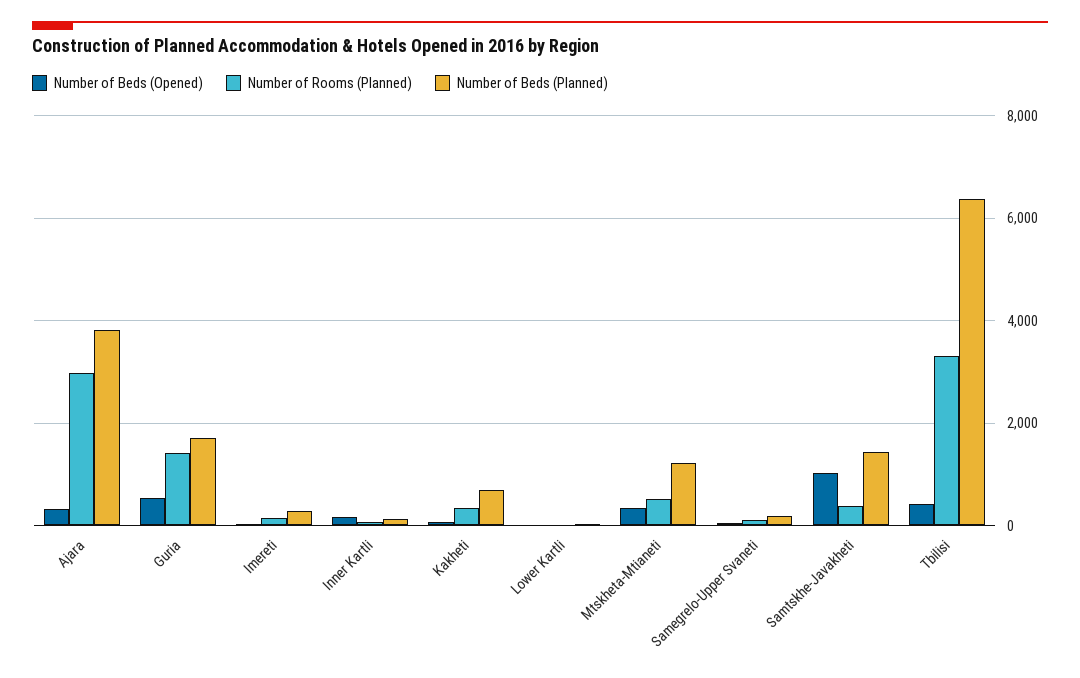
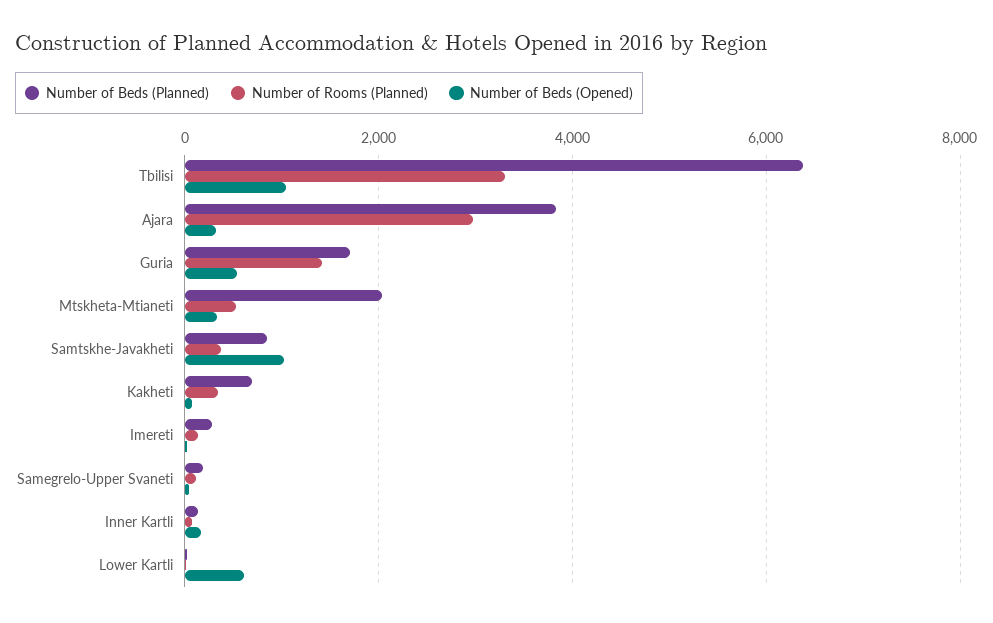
Number of Beds (Opened), Lower Kartli: 0 -> 600
Number of Beds (Planned), Mtskheta-Mtianeti: 1200 -> 2000
Number of Beds (Planned), Samtskhe-Javakheti: 1400 -> 800
Number of Beds (Opened), Tbilisi: 400 -> 1000

